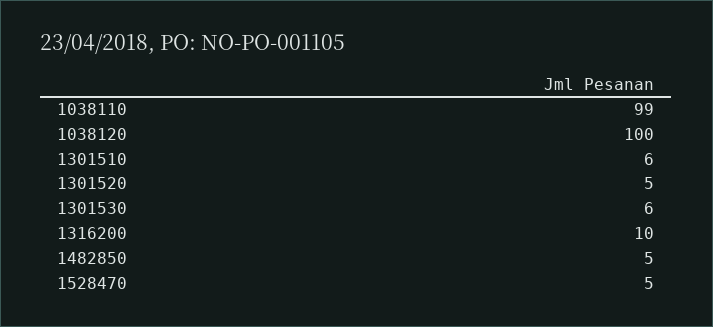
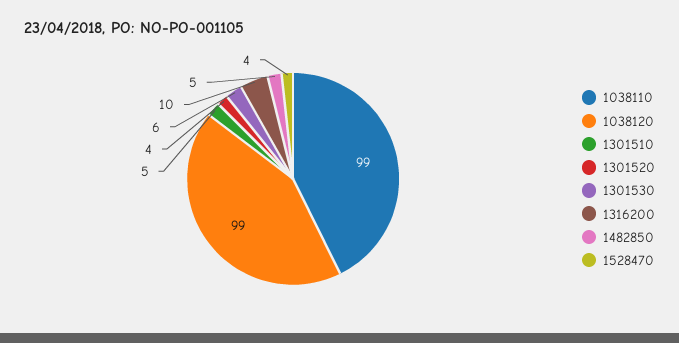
1038120: 100 -> 99
1301510: 6 -> 5
1301520: 5 -> 4
1528470: 5 -> 4

